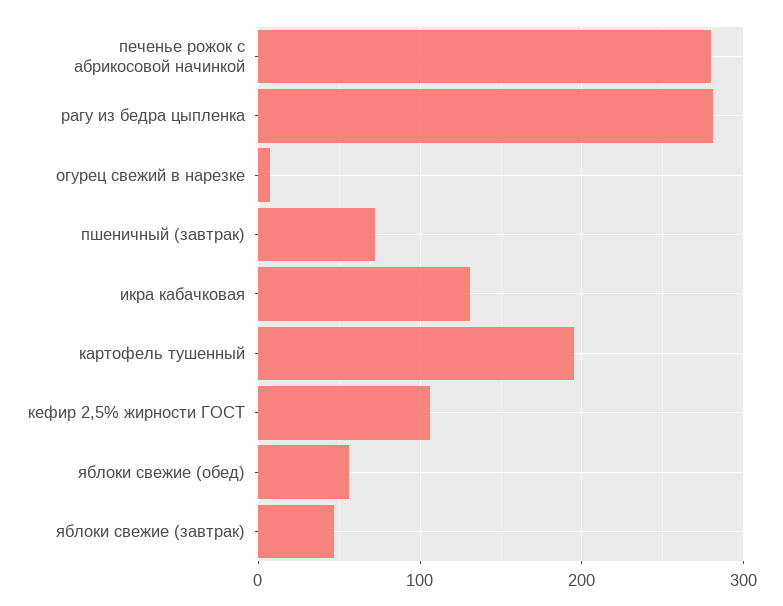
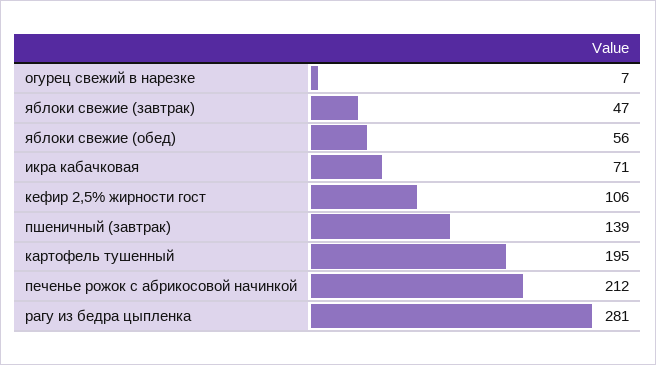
печенье рожок с абрикосовой начинкой: 280 -> 212
пшеничный (завтрак): 70 -> 139
икра кабачковая: 130 -> 71

